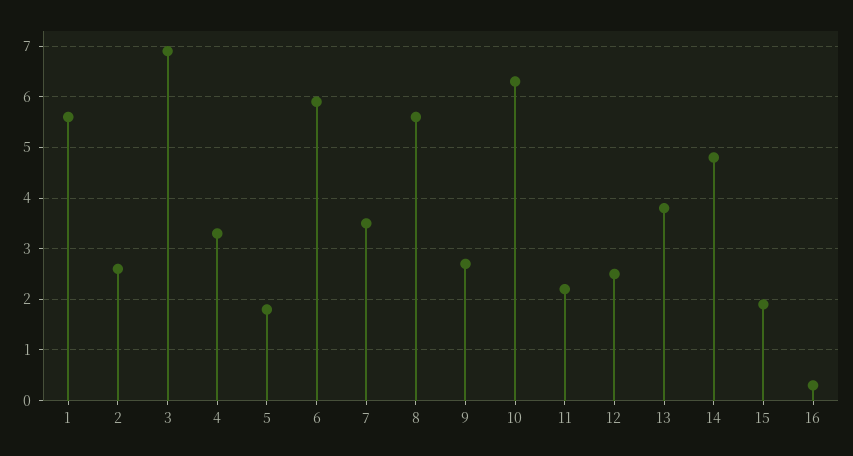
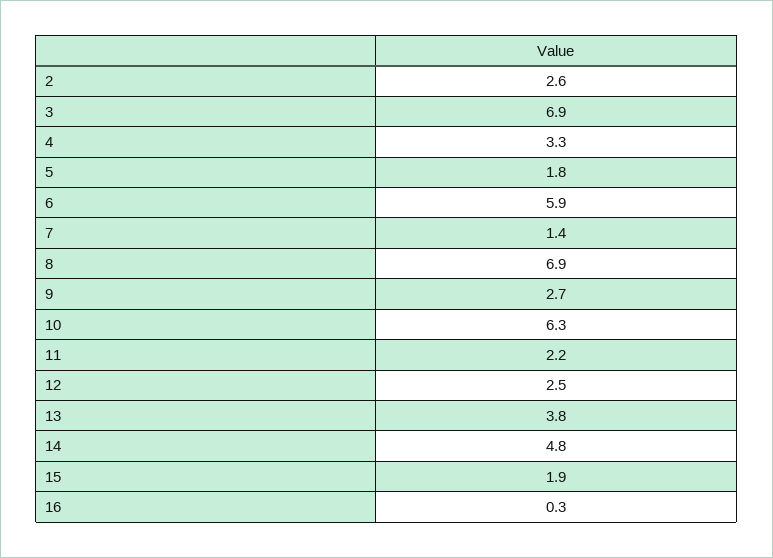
1: 5.5 -> none
7: 3.5 -> 1.4
8: 5.5 -> 6.9

